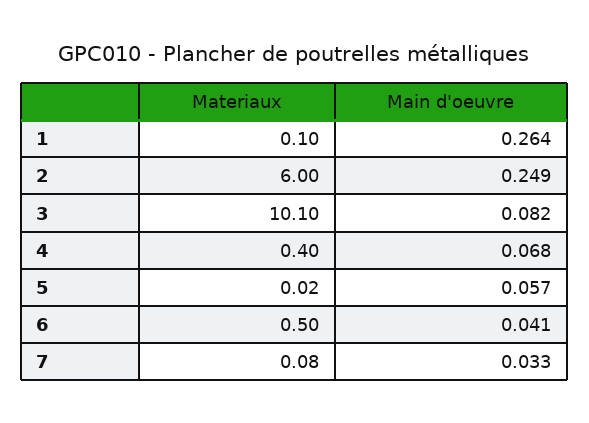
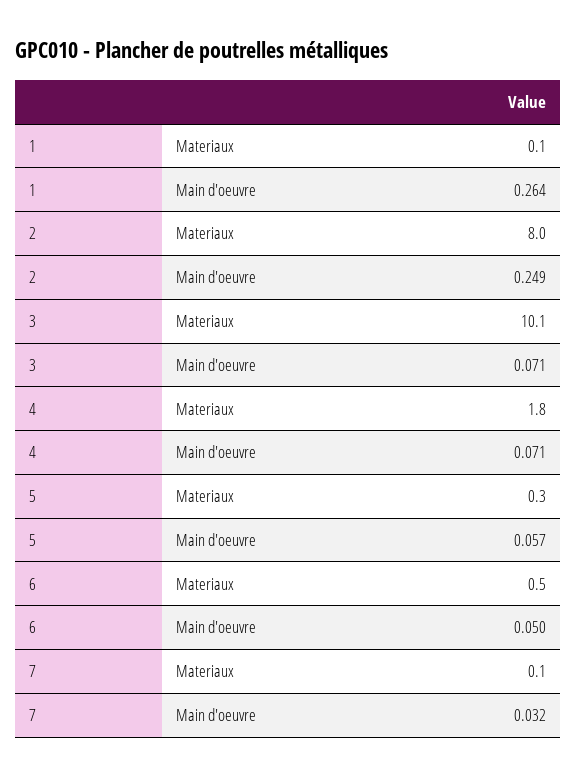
Materiaux, 2: 6 -> 8
Main d'oeuvre, 3: 0.082 -> 0.071
Materiaux, 4: 0.4 -> 1.8
Main d'oeuvre, 4: 0.068 -> 0.071
Materiaux, 5: 0.02 -> 0.3
Main d'oeuvre, 6: 0.041 -> 0.05
Main d'oeuvre, 7: 0.033 -> 0.032

